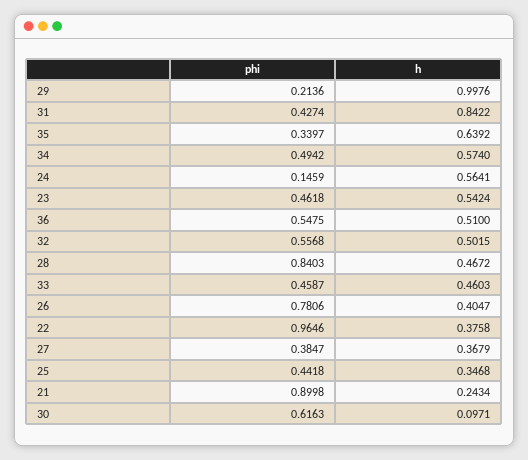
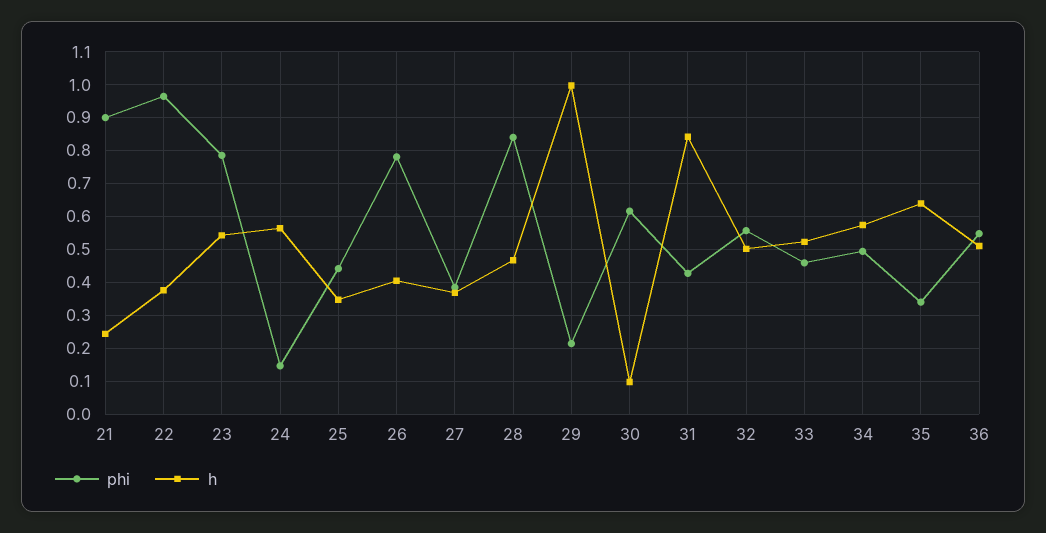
phi, 23: 0.4618 -> 0.78
h, 33: 0.4603 -> 0.52

